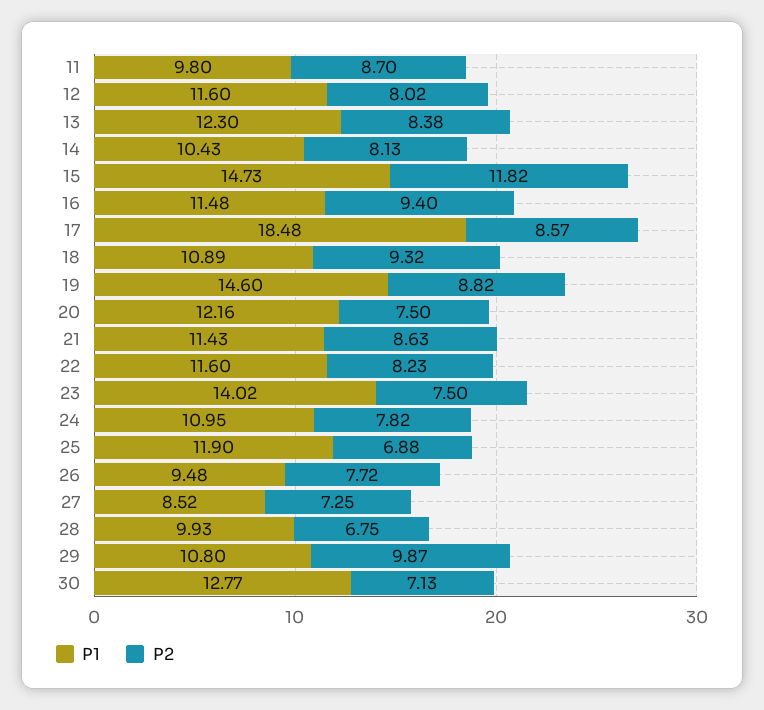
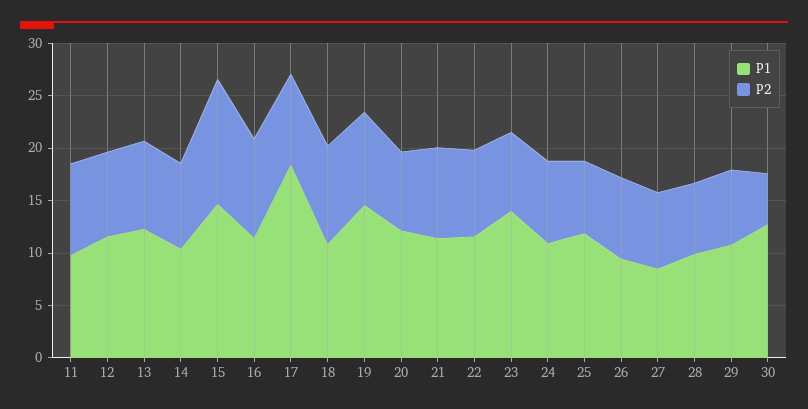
P2, 29: 9.87 -> 7
P2, 30: 7.13 -> 5

